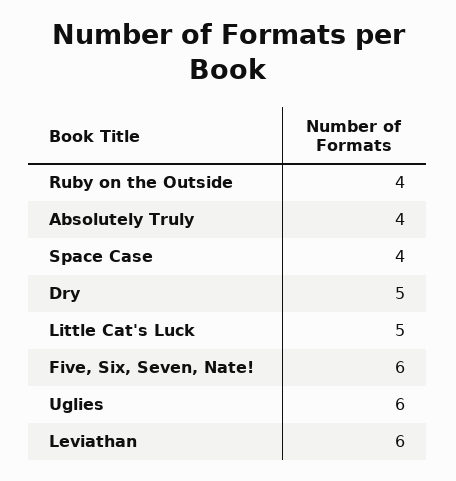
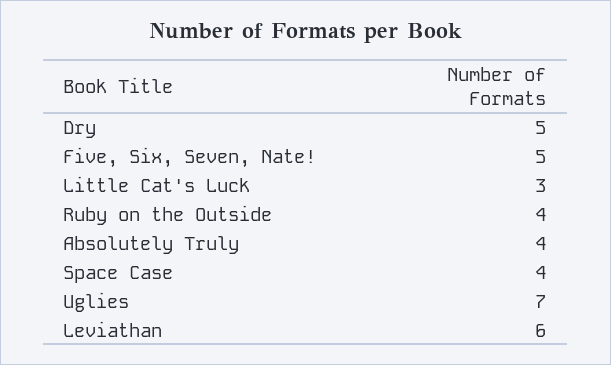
Little Cat's Luck: 5 -> 3
Five, Six, Seven, Nate!: 6 -> 5
Uglies: 6 -> 7

